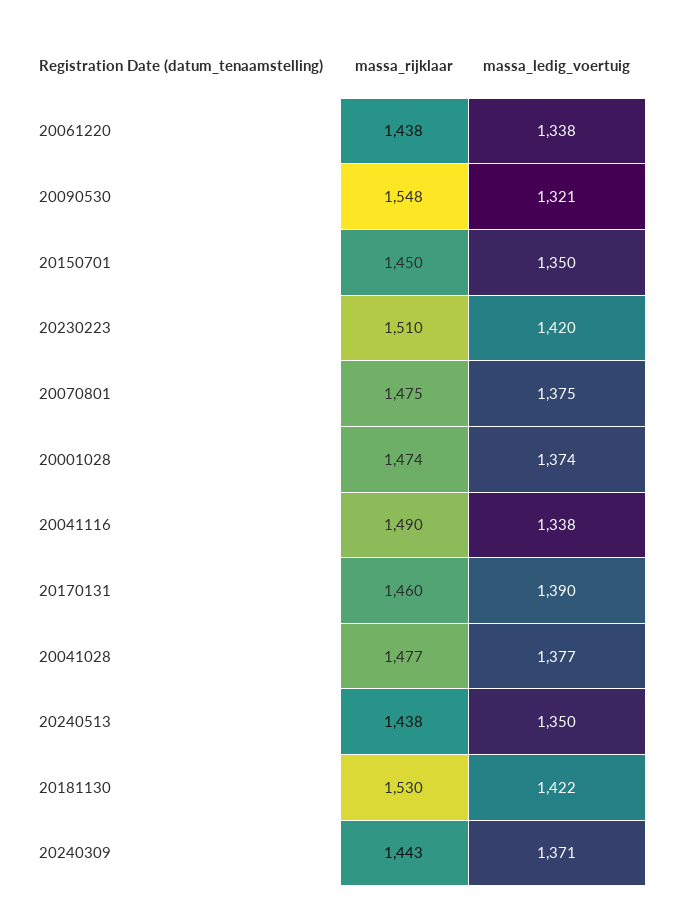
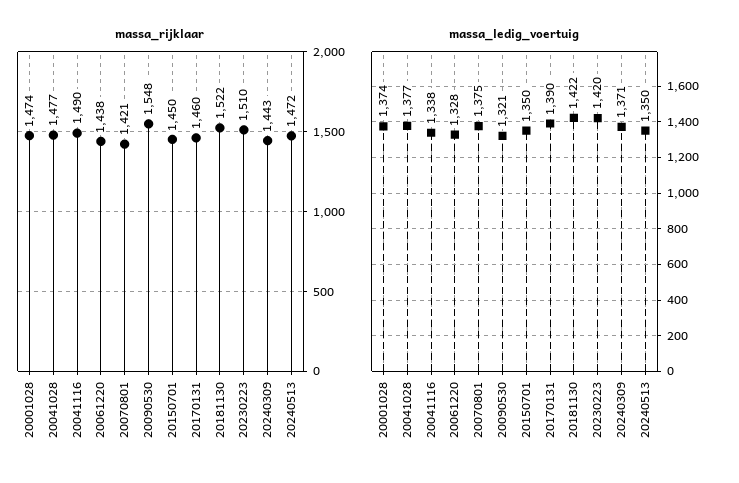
massa_ledig_voertuig, 20061220: 1338 -> 1328
massa_rijklaar, 20070801: 1475 -> 1421
massa_rijklaar, 20240513: 1438 -> 1472
massa_rijklaar, 20181130: 1530 -> 1522

